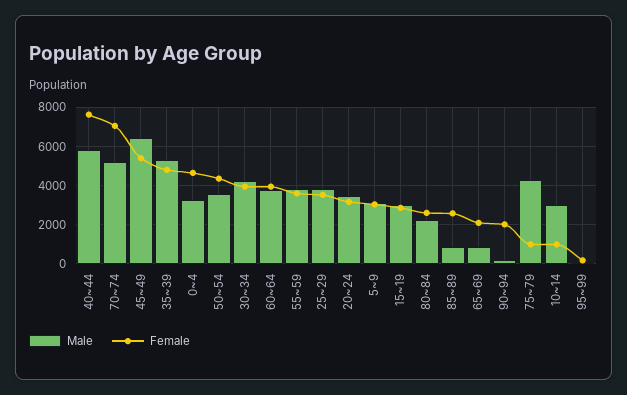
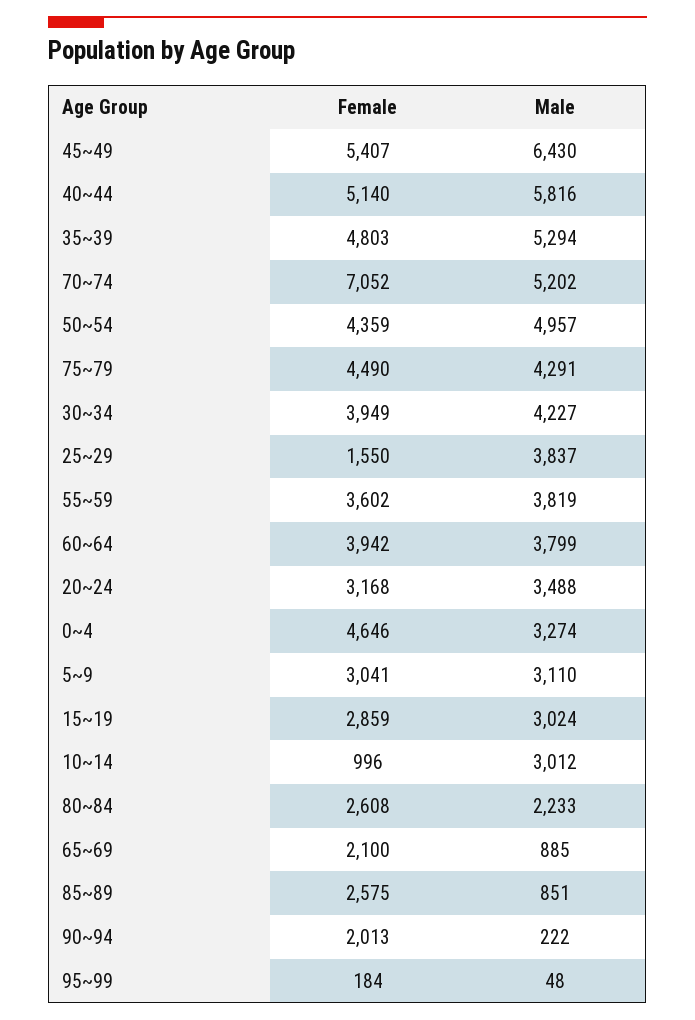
Female, 40~44: 7500 -> 5140
Male, 50~54: 3500 -> 4957
Female, 25~29: 3500 -> 1550
Female, 75~79: 1000 -> 4490

